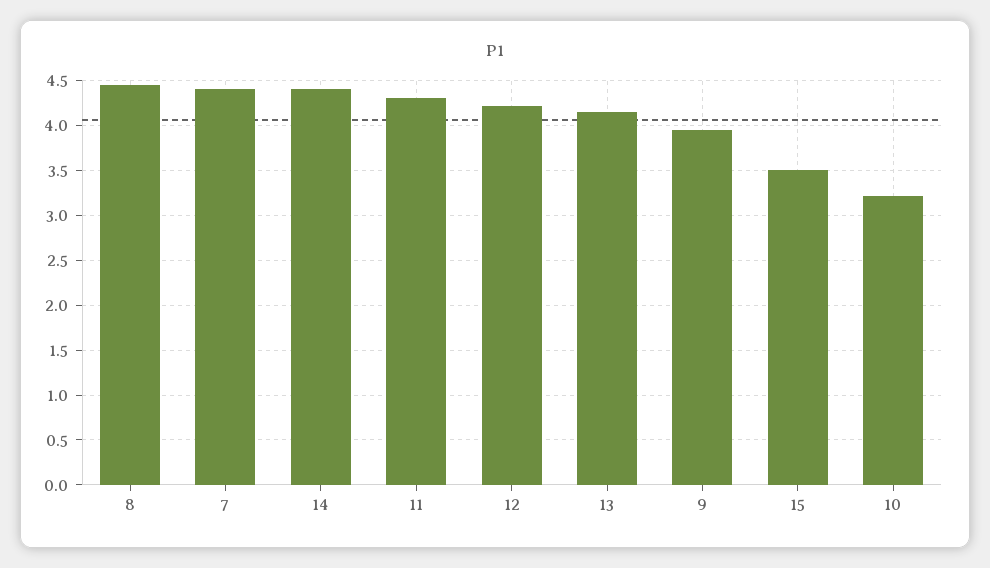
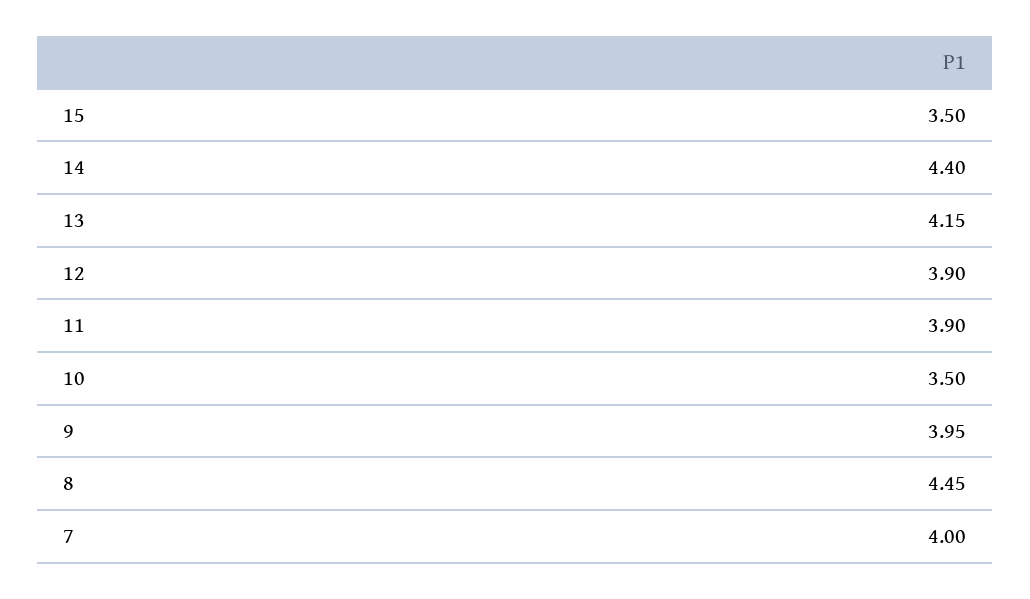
7: 4.4 -> 4
11: 4.3 -> 3.9
12: 4.2 -> 3.9
10: 3.2 -> 3.5

